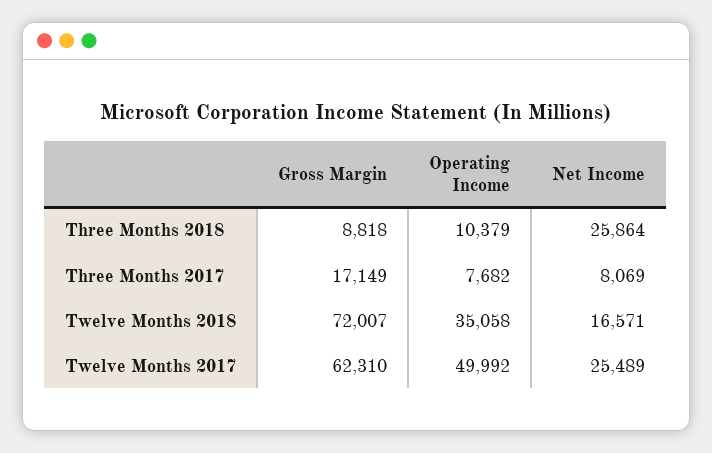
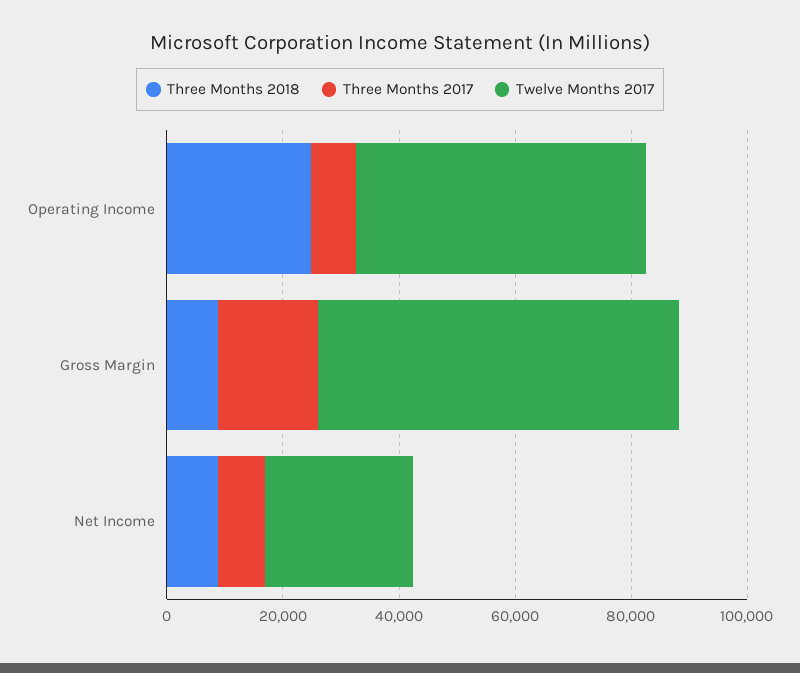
Three Months 2018, Operating Income: 10379 -> 25000
Three Months 2018, Net Income: 25864 -> 10000
Twelve Months 2018, Gross Margin: 72007 -> none
Twelve Months 2018, Operating Income: 35058 -> none
Twelve Months 2018, Net Income: 16571 -> none

